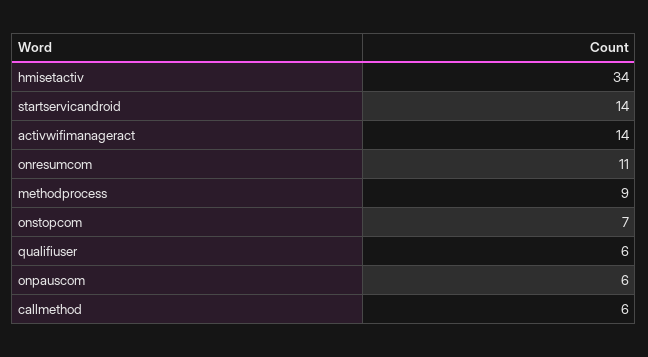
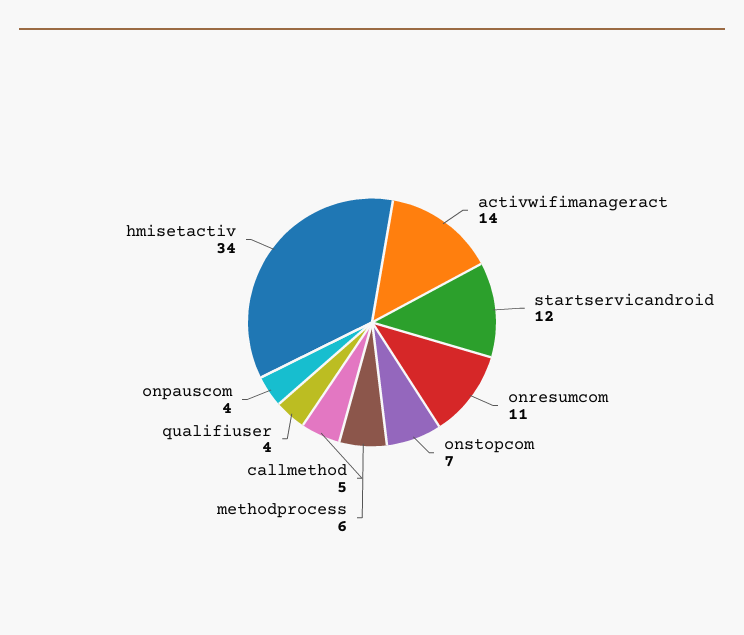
startservicandroid: 14 -> 12
methodprocess: 9 -> 6
qualifiuser: 6 -> 4
onpauscom: 6 -> 4
callmethod: 6 -> 5

